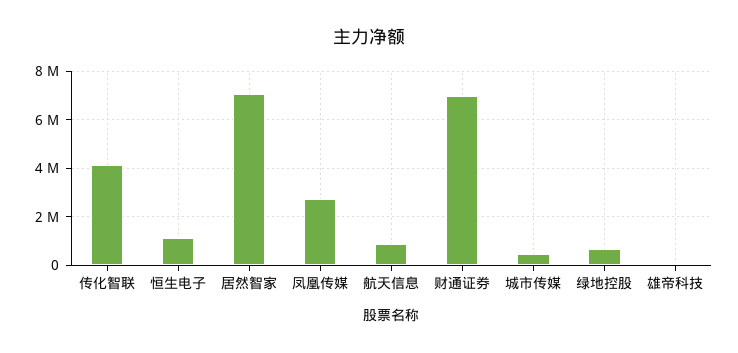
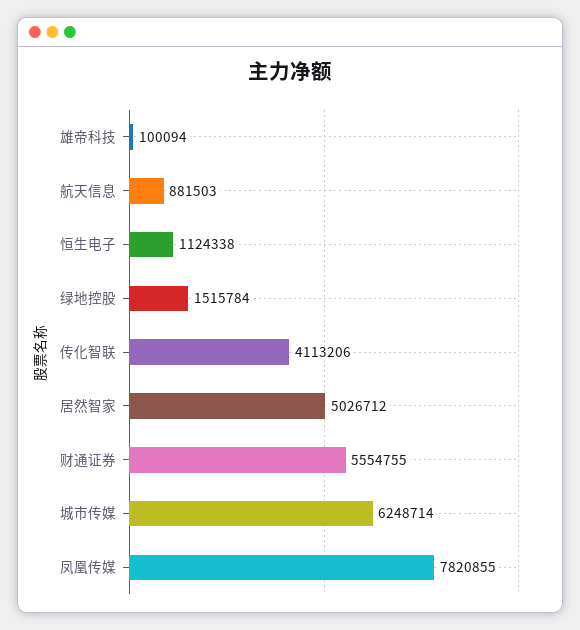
居然智家: 7000000 -> 5026712
凤凰传媒: 2750000 -> 7820855
财通证券: 7000000 -> 5554755
城市传媒: 500000 -> 6248714
绿地控股: 750000 -> 1515784

